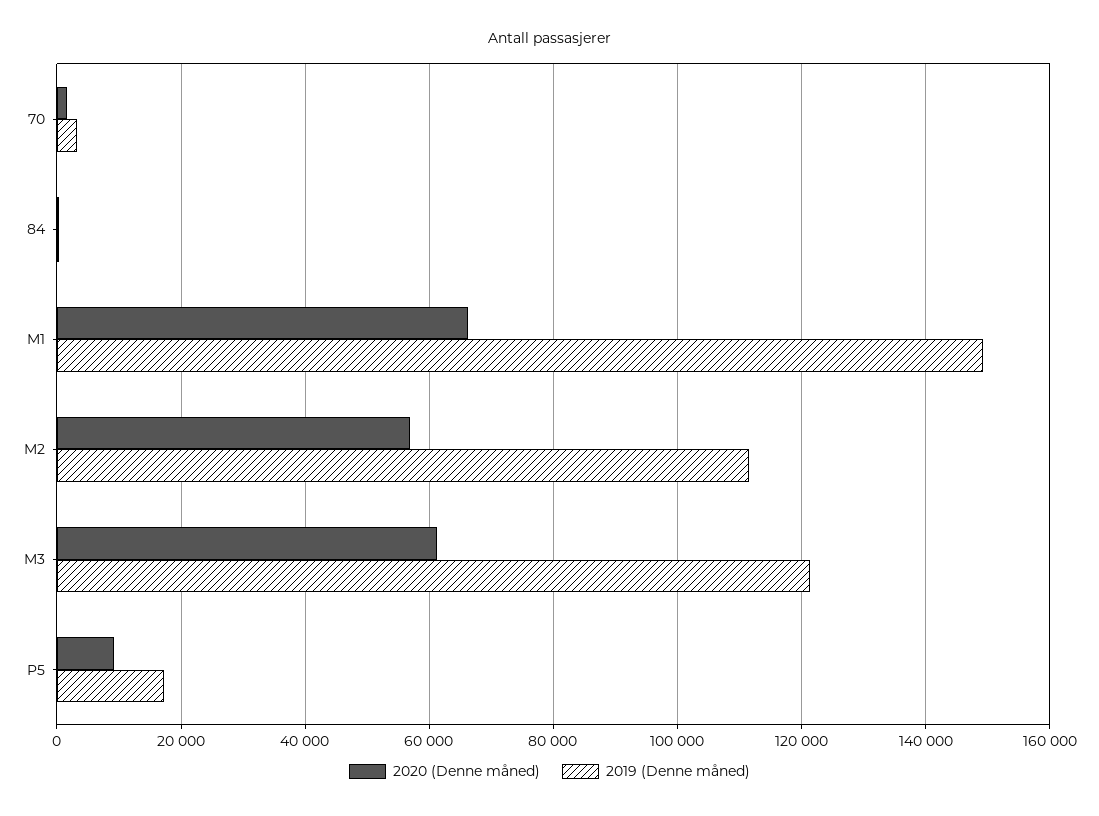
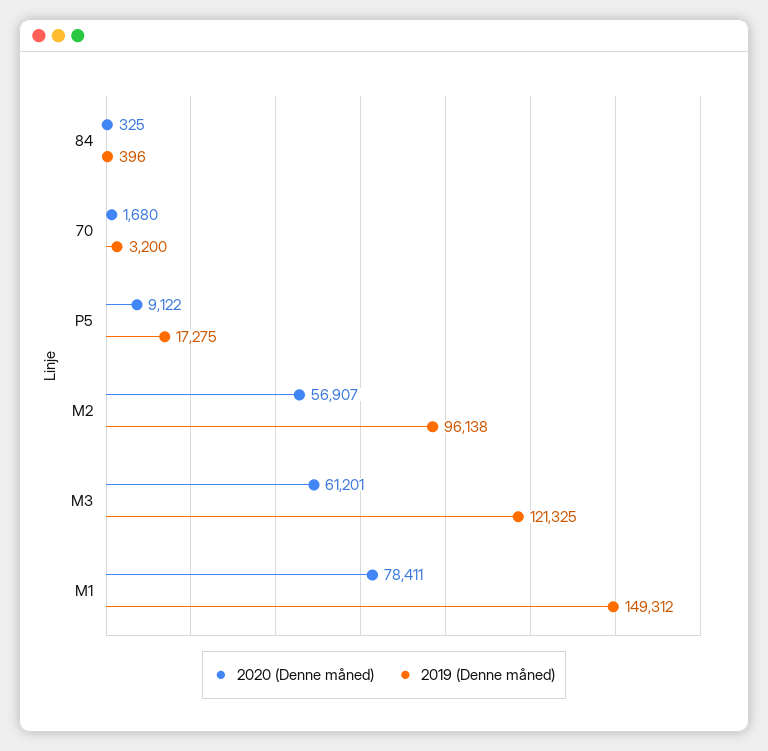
2020 (Denne måned), M1: 66000 -> 78411
2019 (Denne måned), M2: 112000 -> 96138

